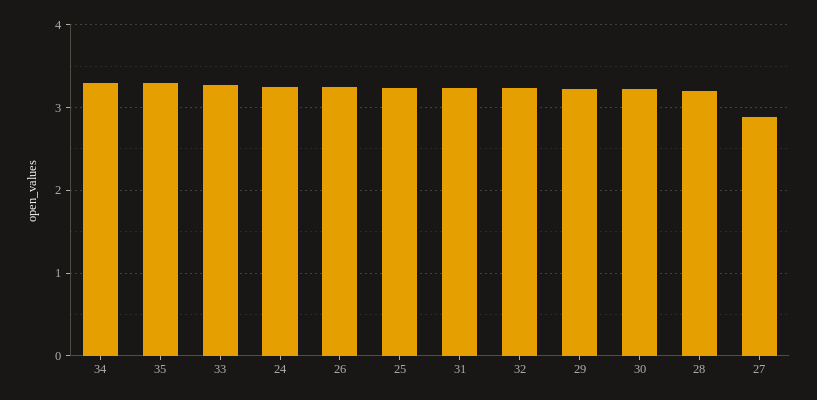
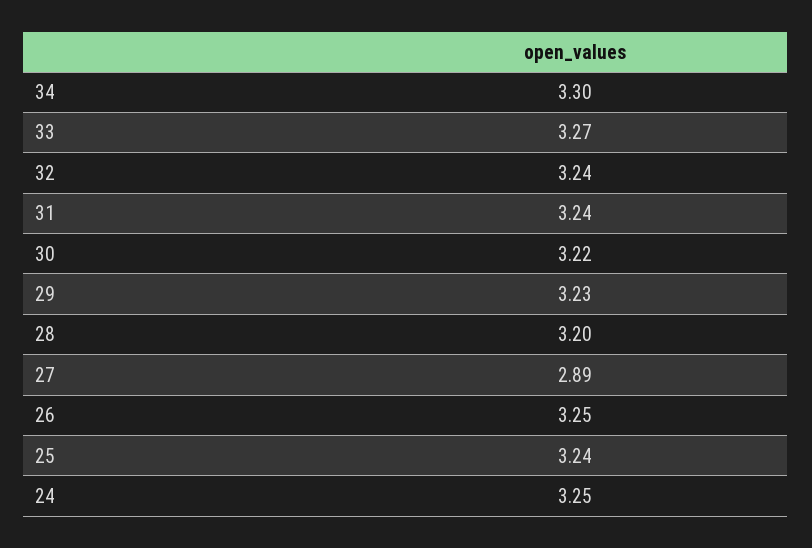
35: 3.3 -> none

